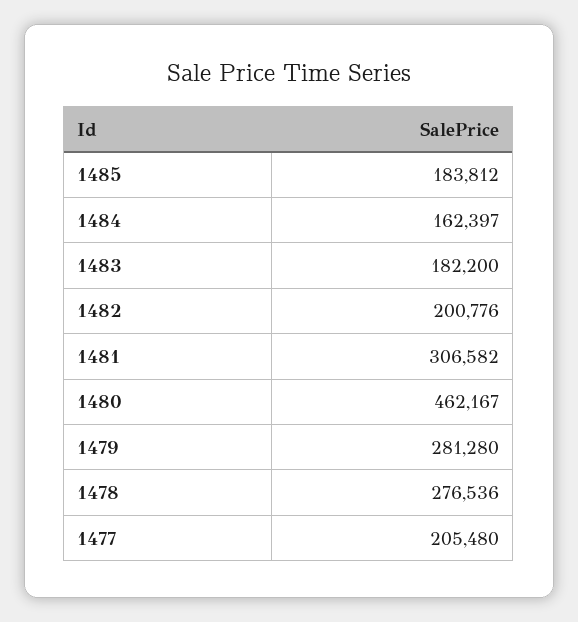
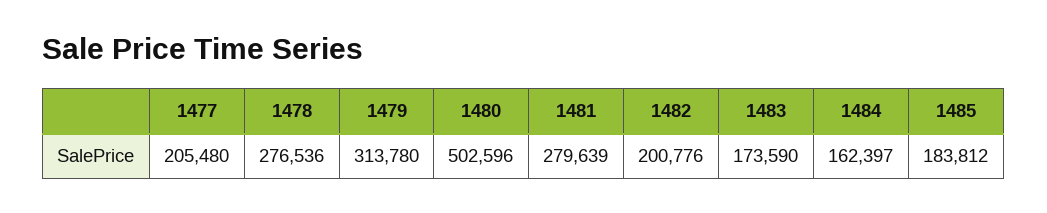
1483: 182200 -> 173590
1481: 306582 -> 279639
1480: 462167 -> 502596
1479: 281280 -> 313780

